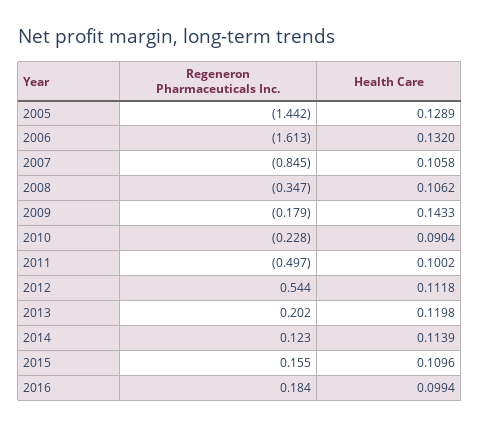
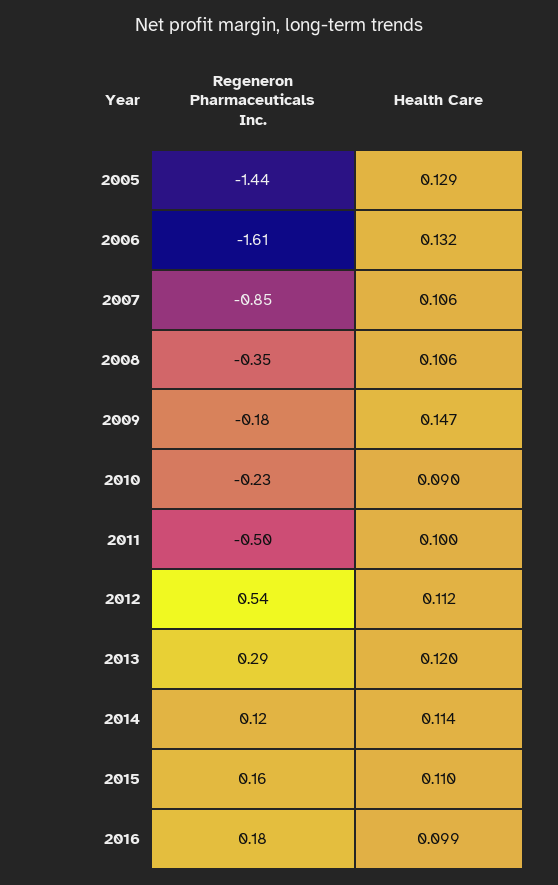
Health Care, 2009: 0.1433 -> 0.147
Regeneron Pharmaceuticals Inc., 2013: 0.202 -> 0.29

